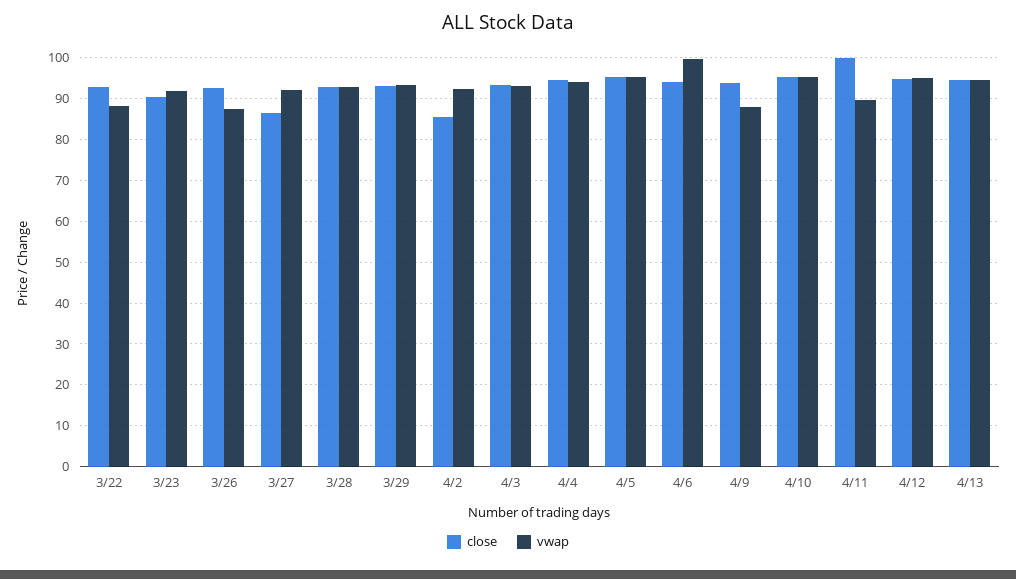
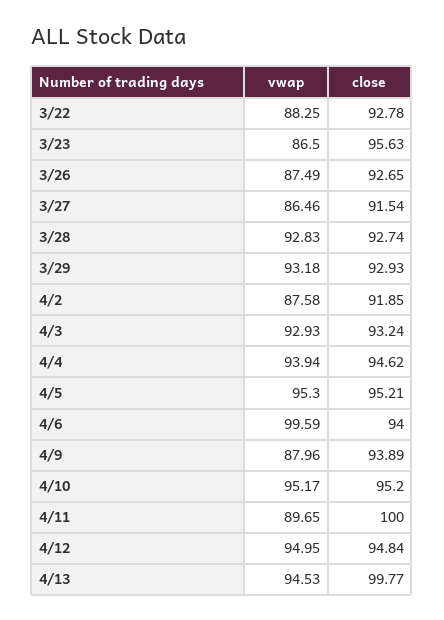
close, 3/23: 90 -> 95.63
vwap, 3/23: 92 -> 86.5
close, 3/27: 86 -> 91.54
vwap, 3/27: 92 -> 86.46
close, 4/2: 86 -> 91.85
vwap, 4/2: 92 -> 87.58
close, 4/13: 94 -> 99.77

